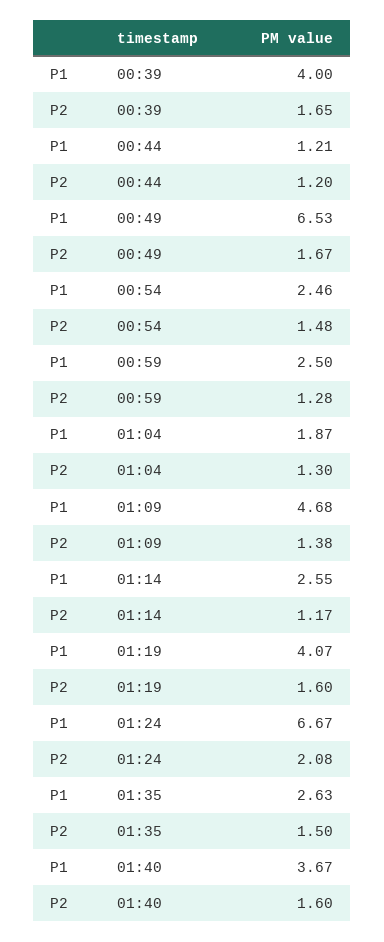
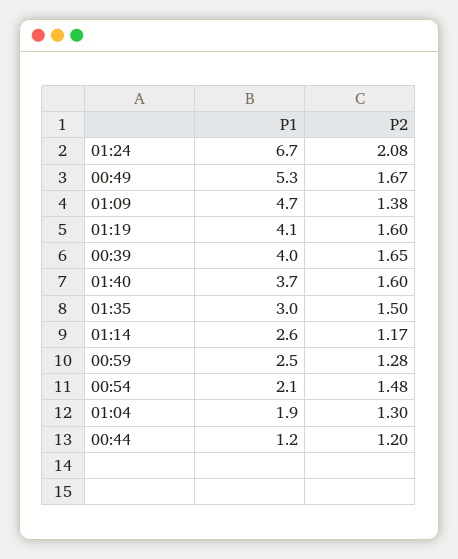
P1, 00:49: 6.53 -> 5.3
P1, 00:54: 2.46 -> 2.1
P1, 01:35: 2.63 -> 3

